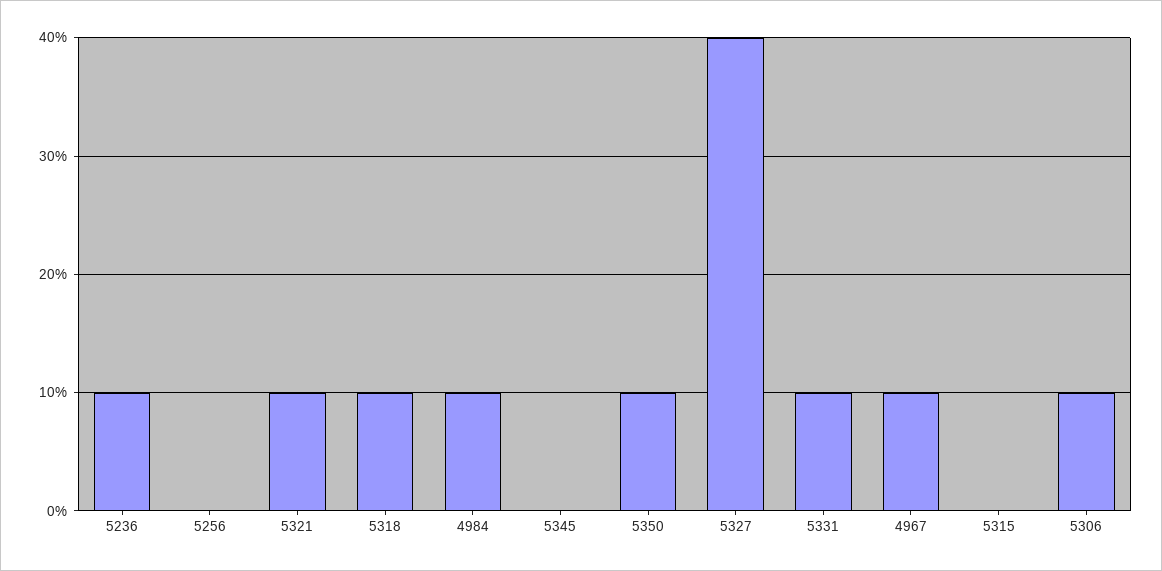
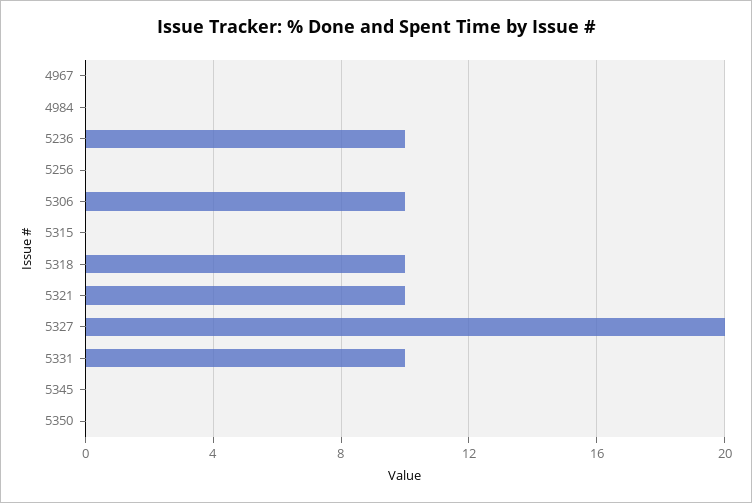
4984: 10 -> 0
5350: 10 -> 0
5327: 40 -> 20
4967: 10 -> 0

